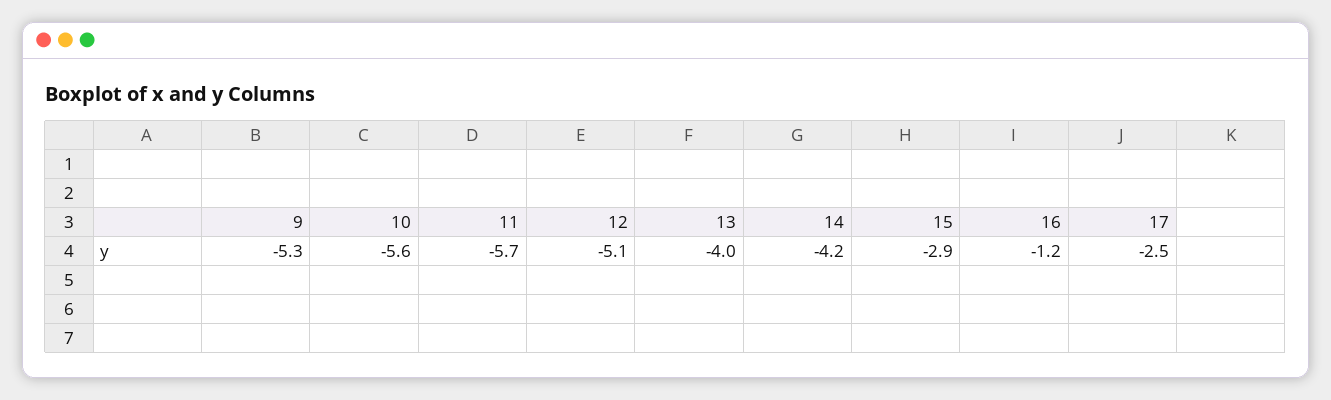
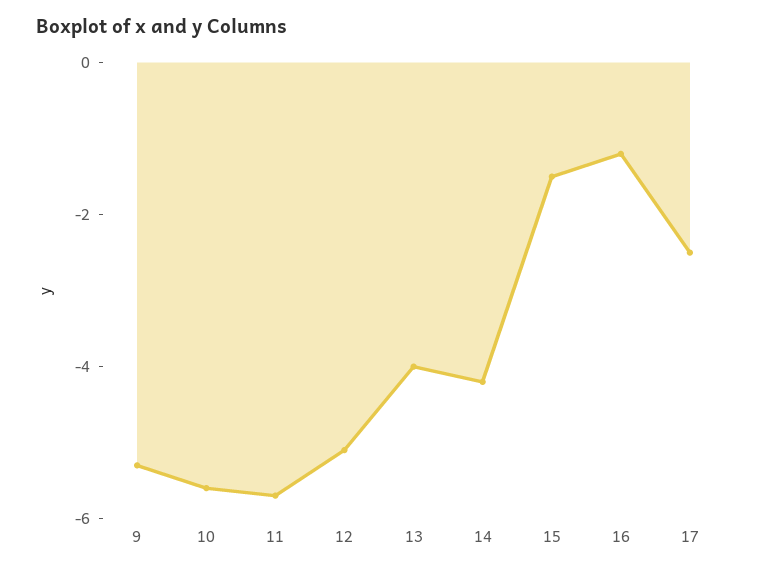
15: -2.9 -> -1.5

